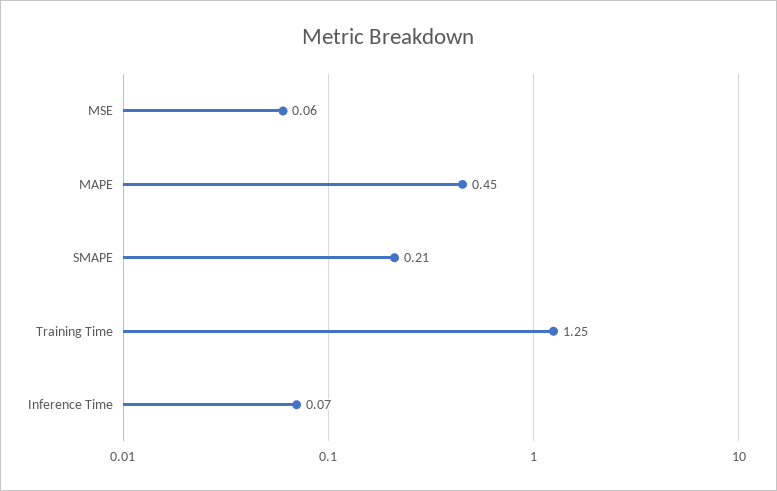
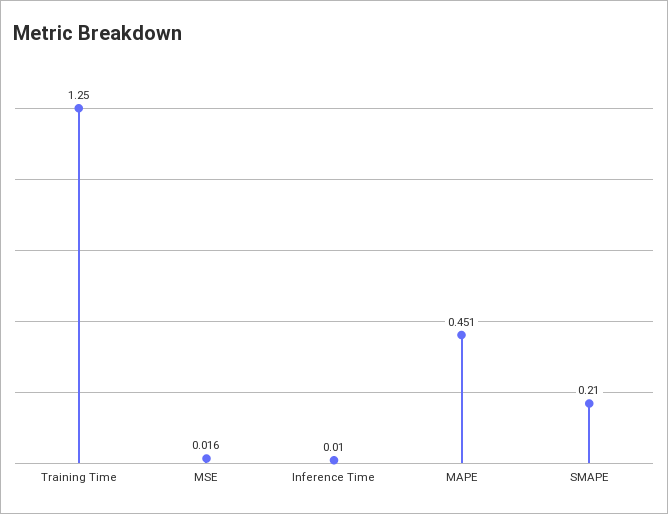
MSE: 0.06 -> 0.016
Inference Time: 0.07 -> 0.01

